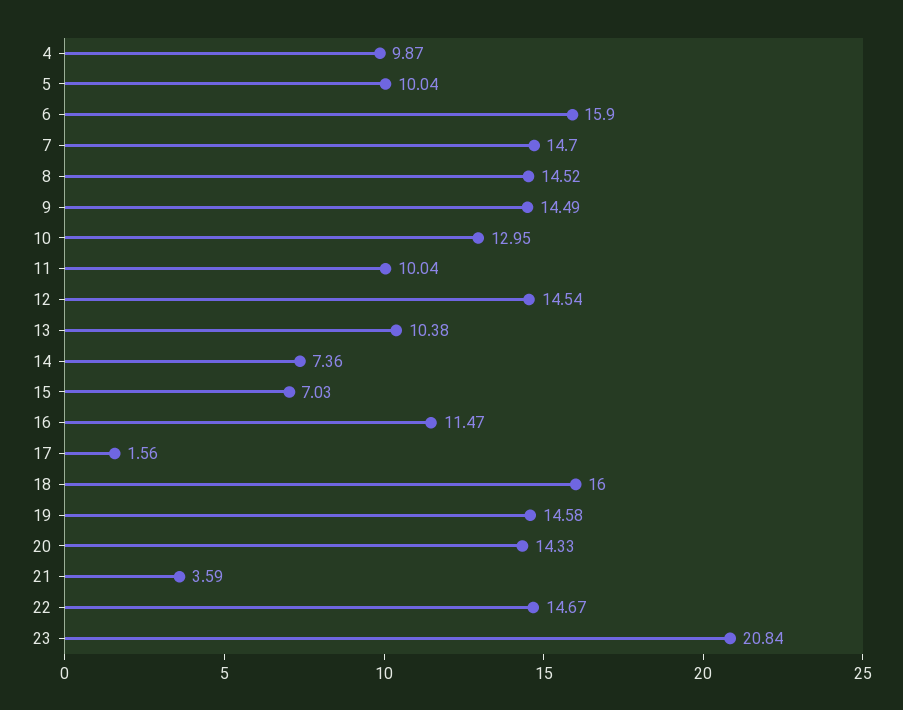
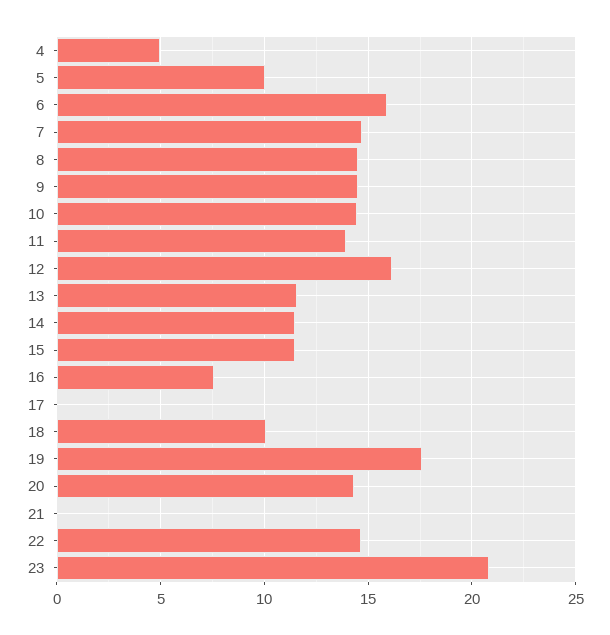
4: 9.87 -> 5
10: 12.95 -> 14.5
11: 10.04 -> 14
12: 14.54 -> 16
13: 10.38 -> 11.5
14: 7.36 -> 11.5
15: 7.03 -> 11.5
16: 11.47 -> 7.5
17: 1.56 -> 0
18: 16 -> 10
19: 14.58 -> 17.5
21: 3.59 -> 0

